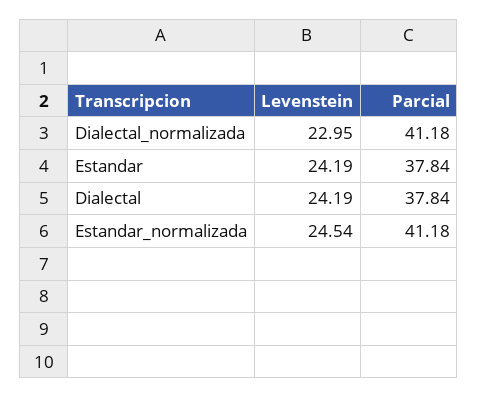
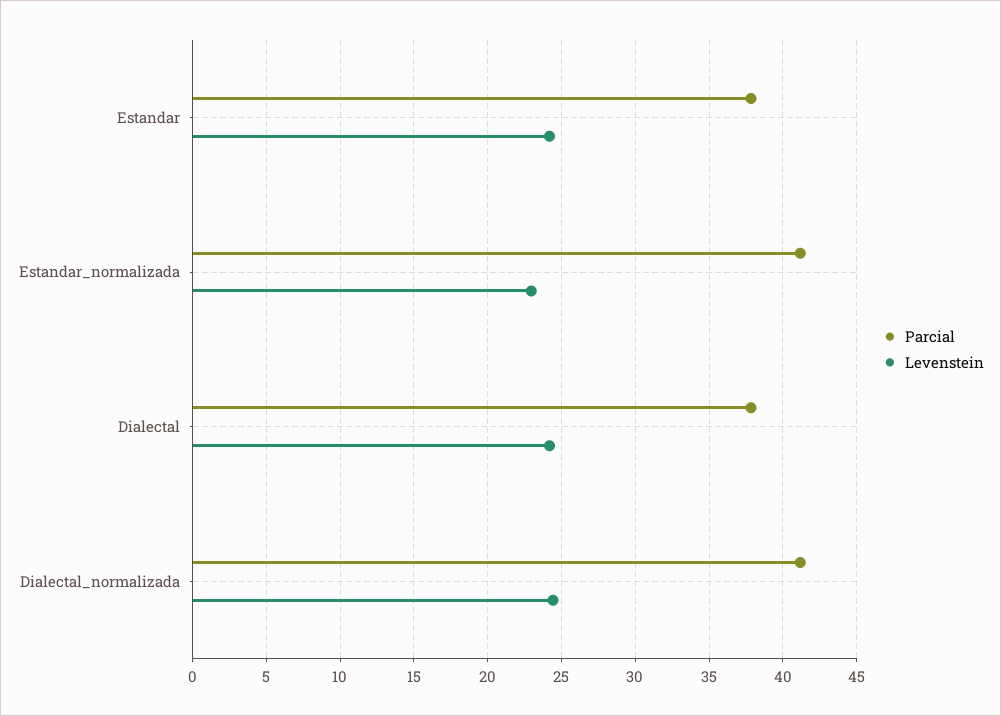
Levenstein, Dialectal_normalizada: 22.95 -> 24.5
Levenstein, Estandar_normalizada: 24.54 -> 23

